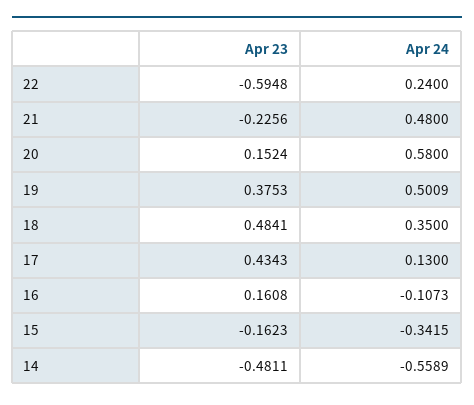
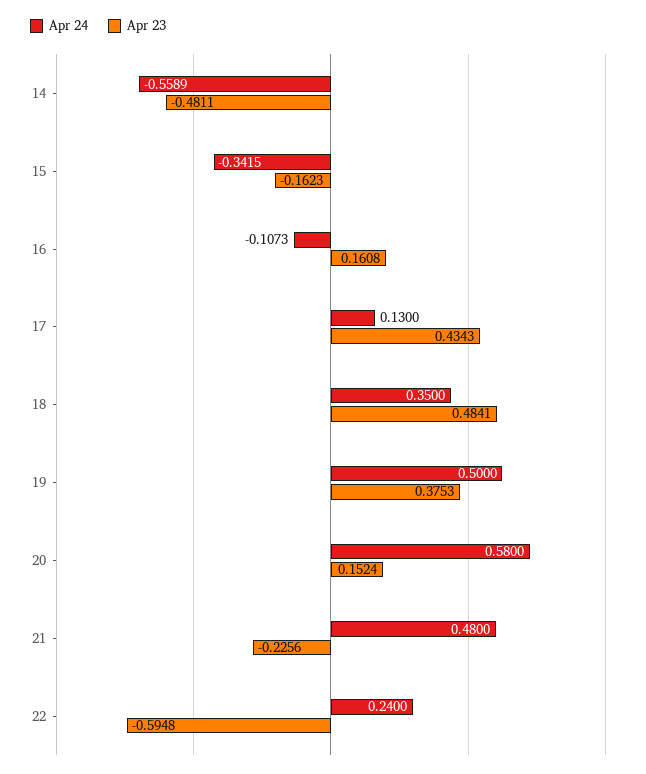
Apr 24, 19: 0.5009 -> 0.5

